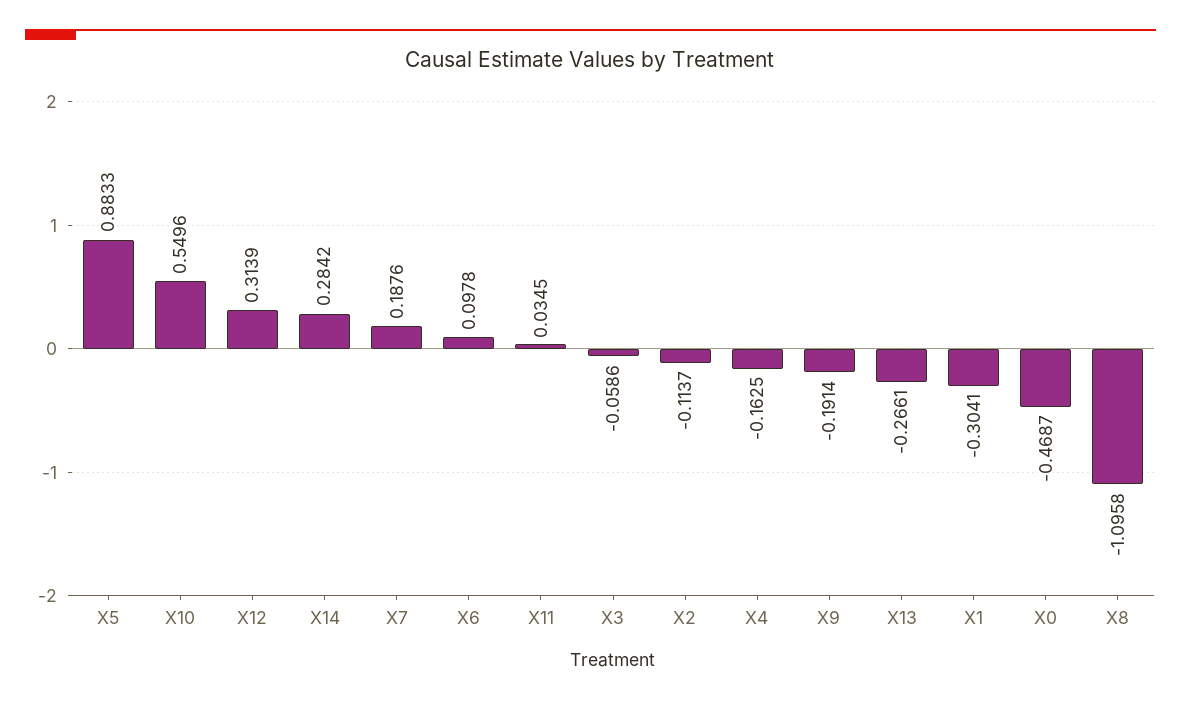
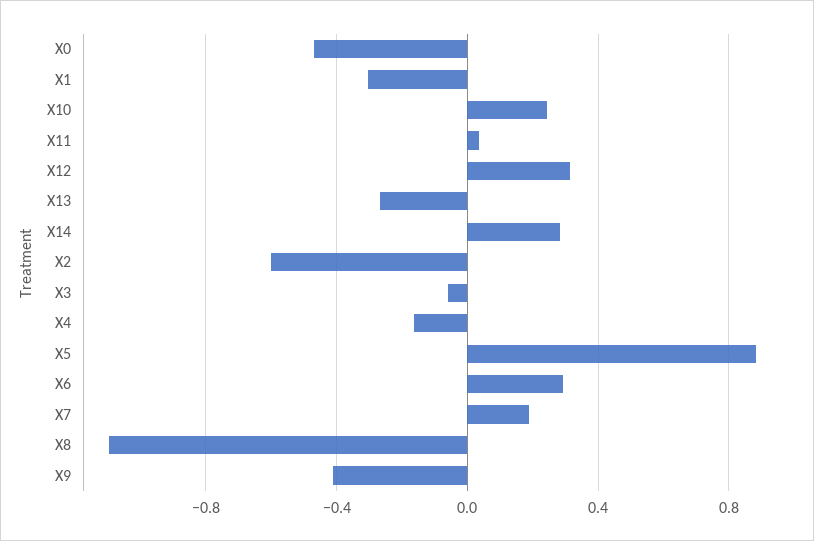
X10: 0.5496 -> 0.25
X6: 0.0978 -> 0.3
X2: -0.1137 -> -0.6
X9: -0.1914 -> -0.4

